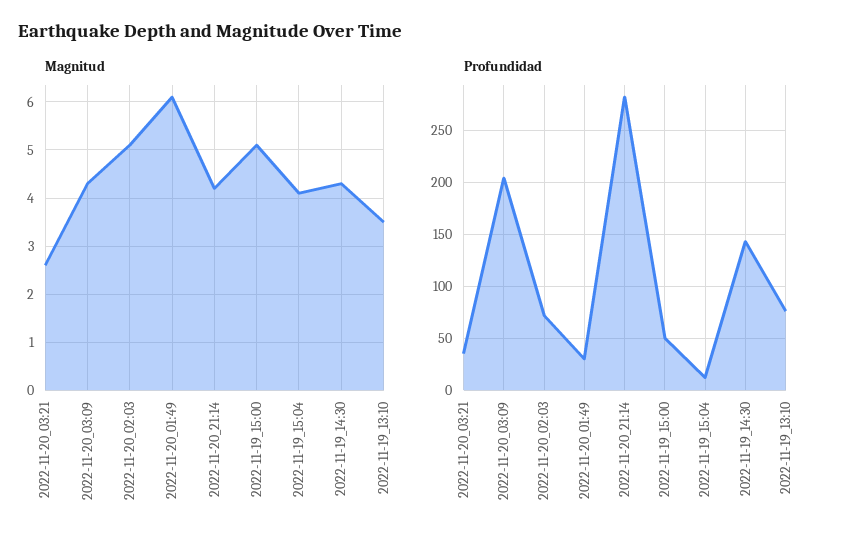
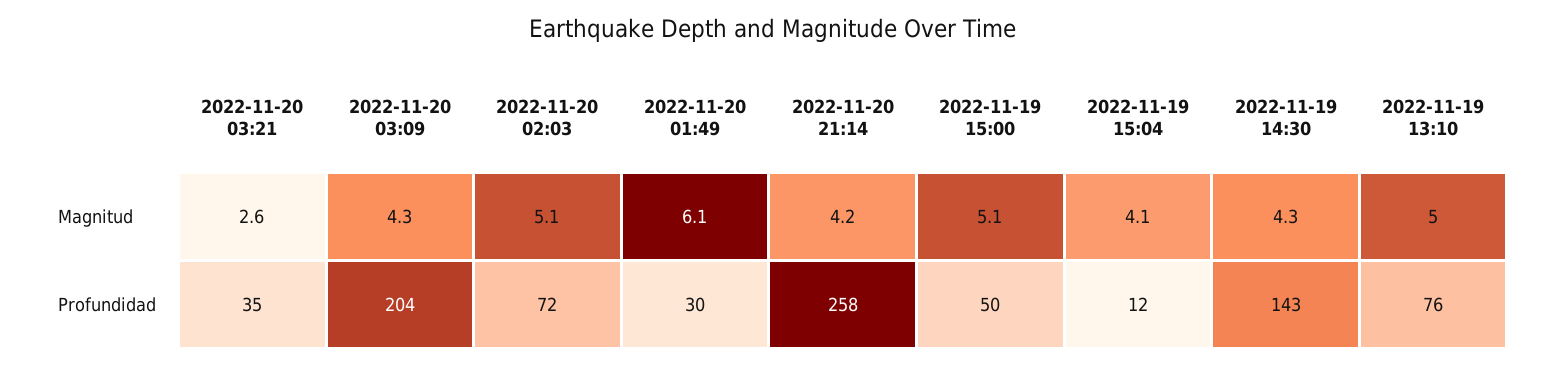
Magnitud, 2022-11-19_13:10: 3.5 -> 5
Profundidad, 2022-11-20_21:14: 280 -> 258

